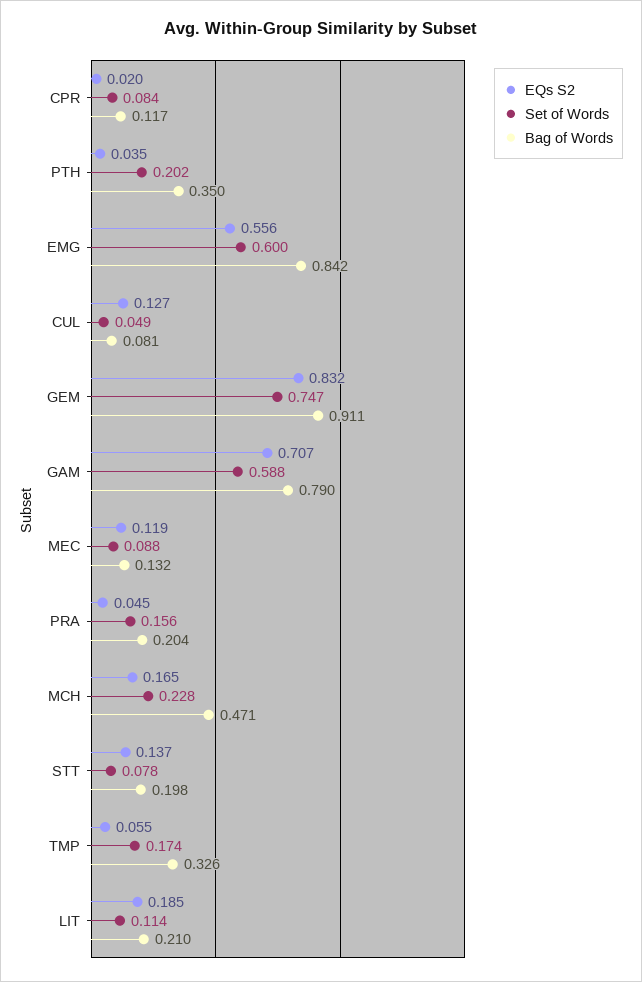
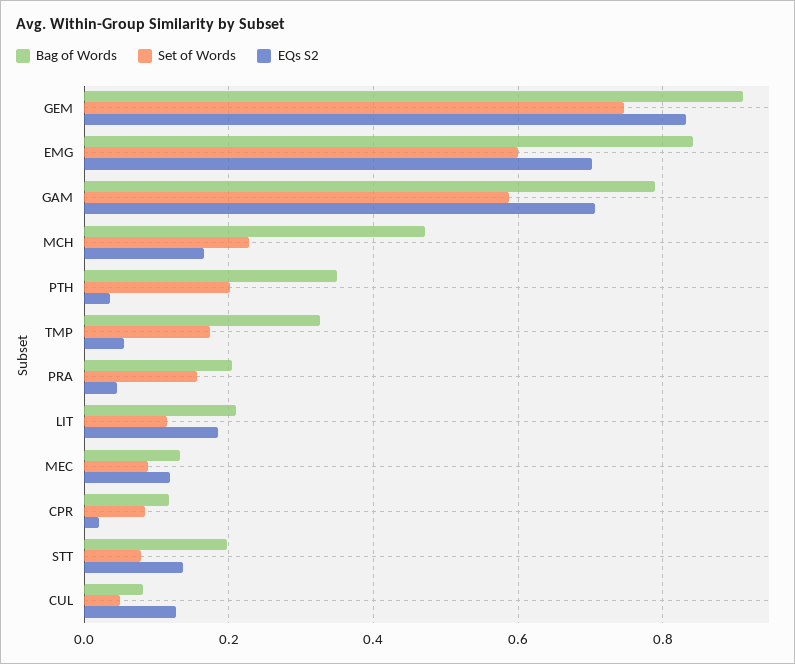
EQs S2, EMG: 0.556 -> 0.7

